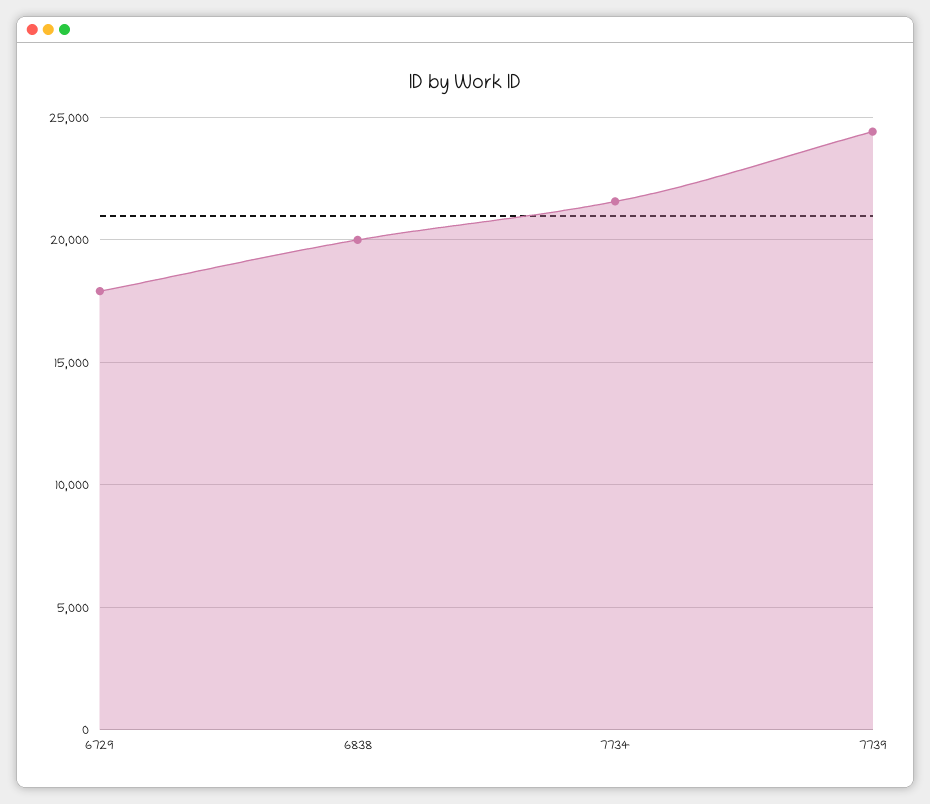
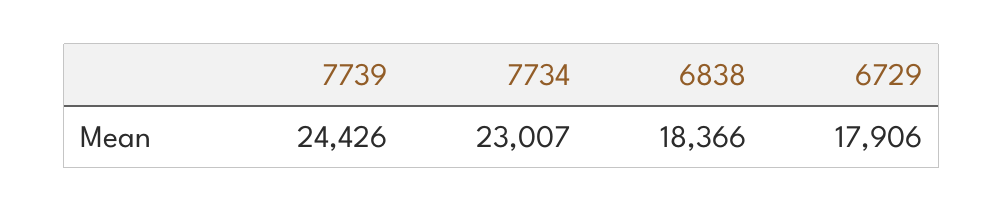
6838: 20000 -> 18366
7734: 21500 -> 23007

